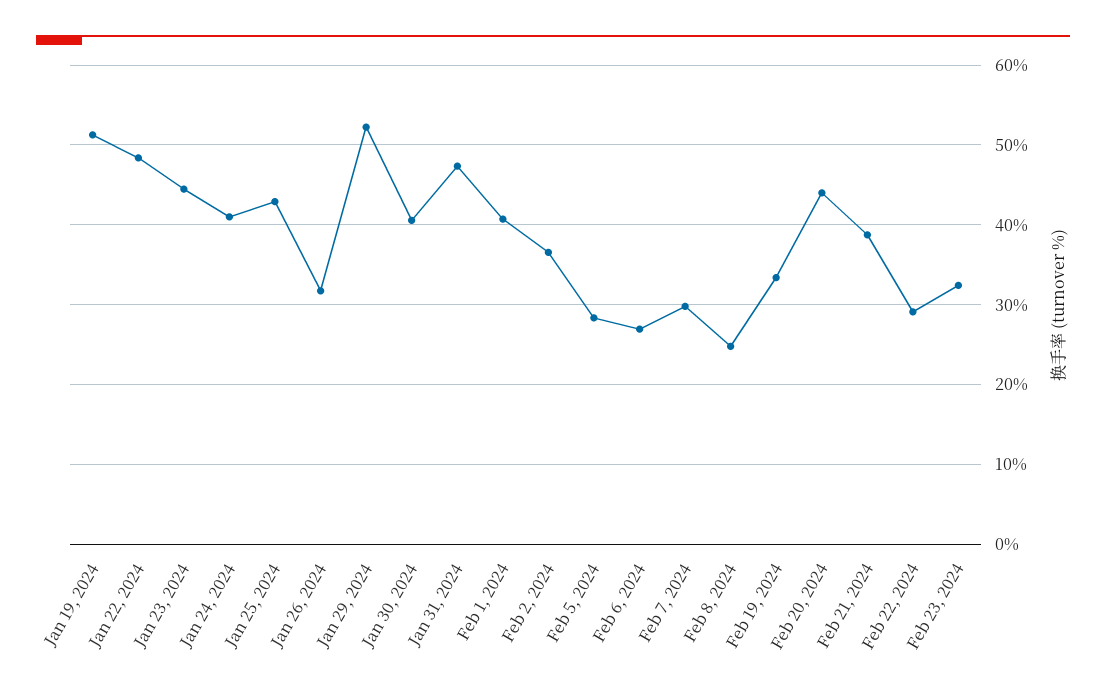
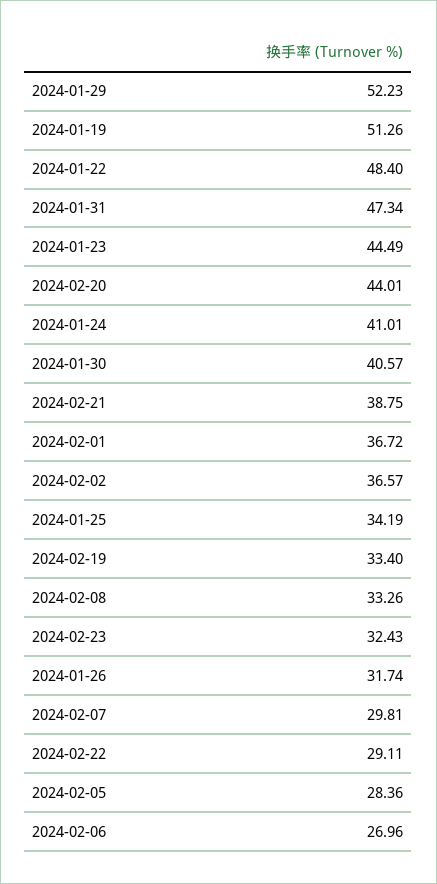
Jan 25, 2024: 43 -> 34.19
Feb 1, 2024: 41 -> 36.72
Feb 8, 2024: 25 -> 33.26

